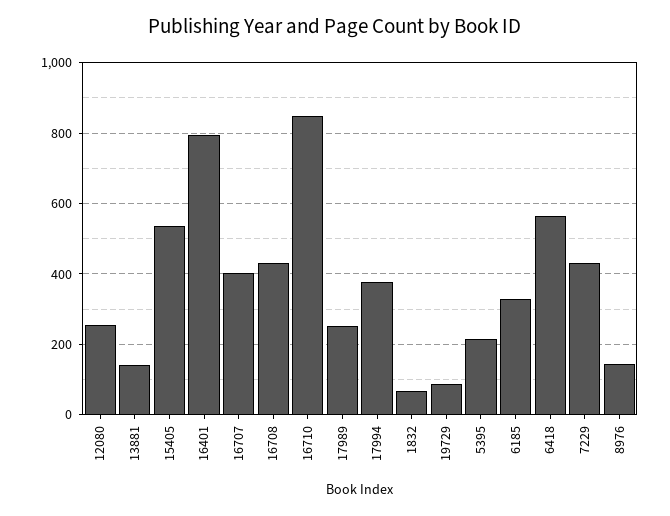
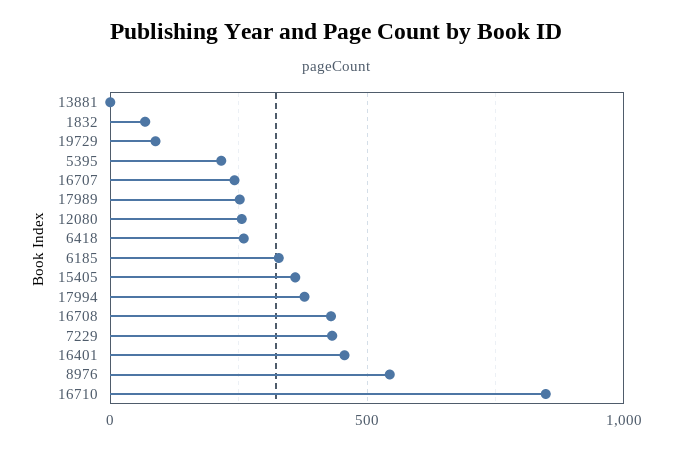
13881: 140 -> 0
15405: 540 -> 350
16401: 800 -> 450
16707: 400 -> 250
6418: 560 -> 250
8976: 140 -> 550

